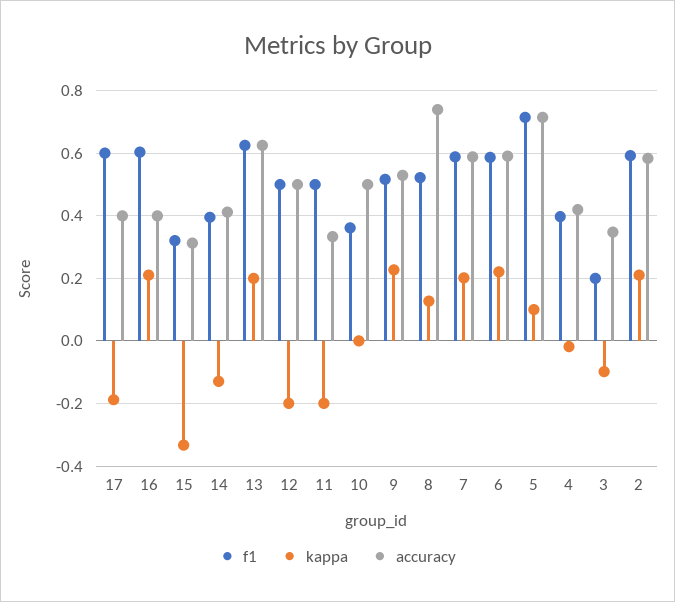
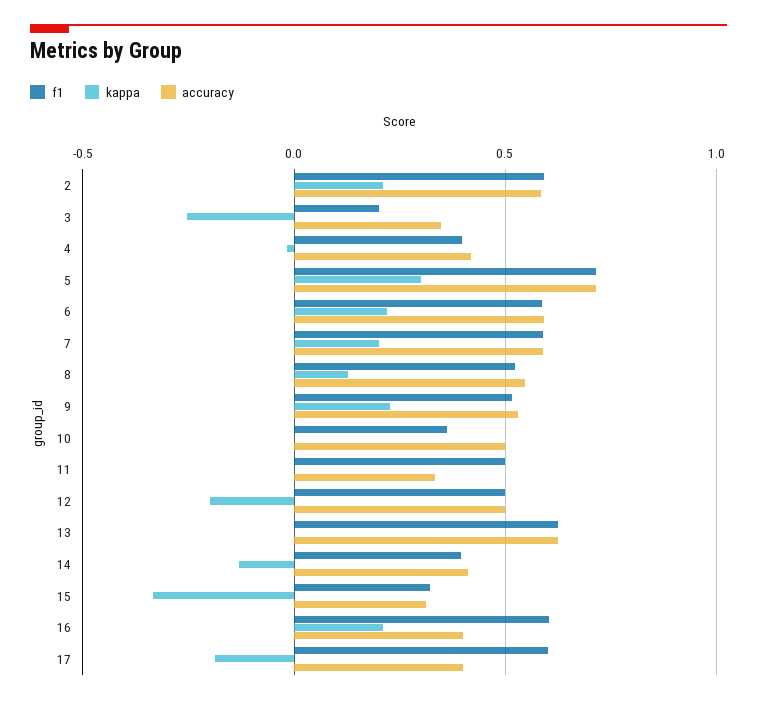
kappa, 13: 0.2 -> 0
kappa, 11: -0.2 -> 0
accuracy, 8: 0.74 -> 0.55
kappa, 5: 0.1 -> 0.3
kappa, 3: -0.1 -> -0.25

